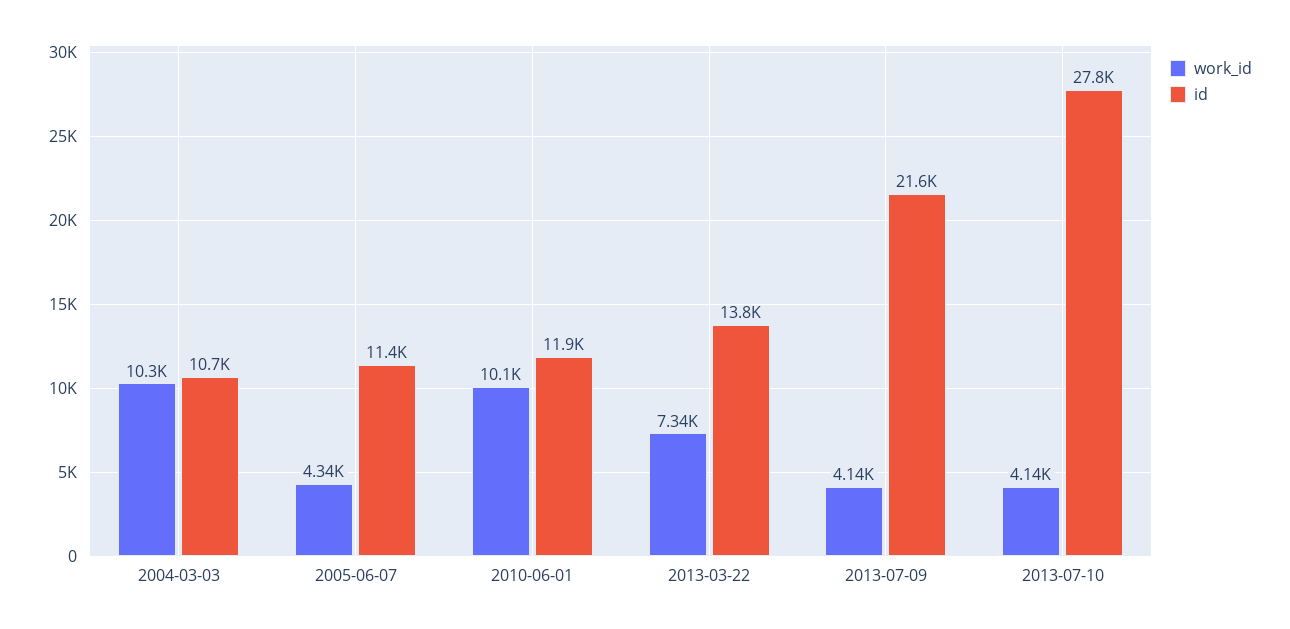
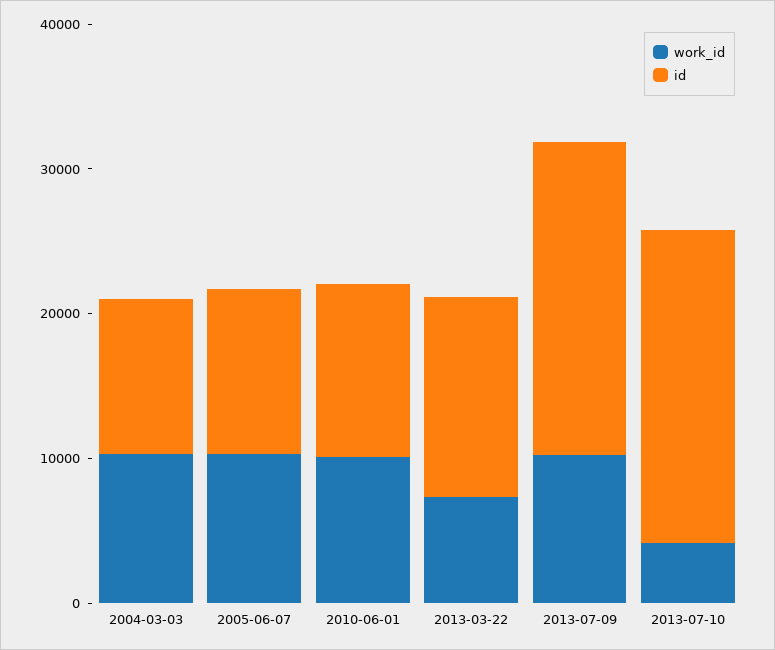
work_id, 2005-06-07: 4340 -> 10000
work_id, 2013-07-09: 4140 -> 10000
id, 2013-07-10: 27800 -> 22000

